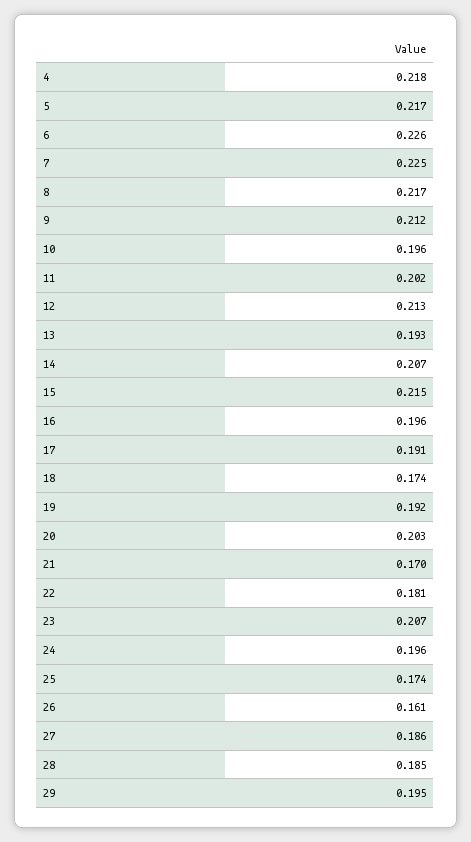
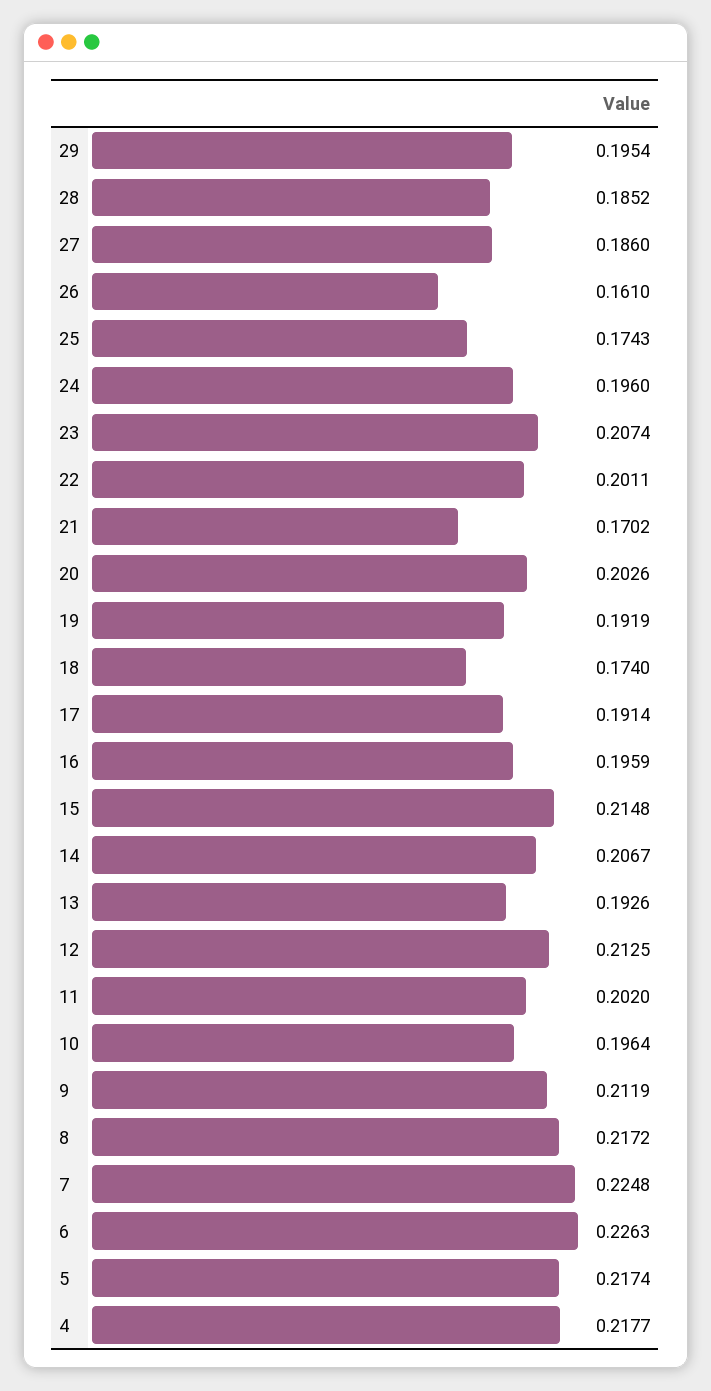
22: 0.181 -> 0.2011

